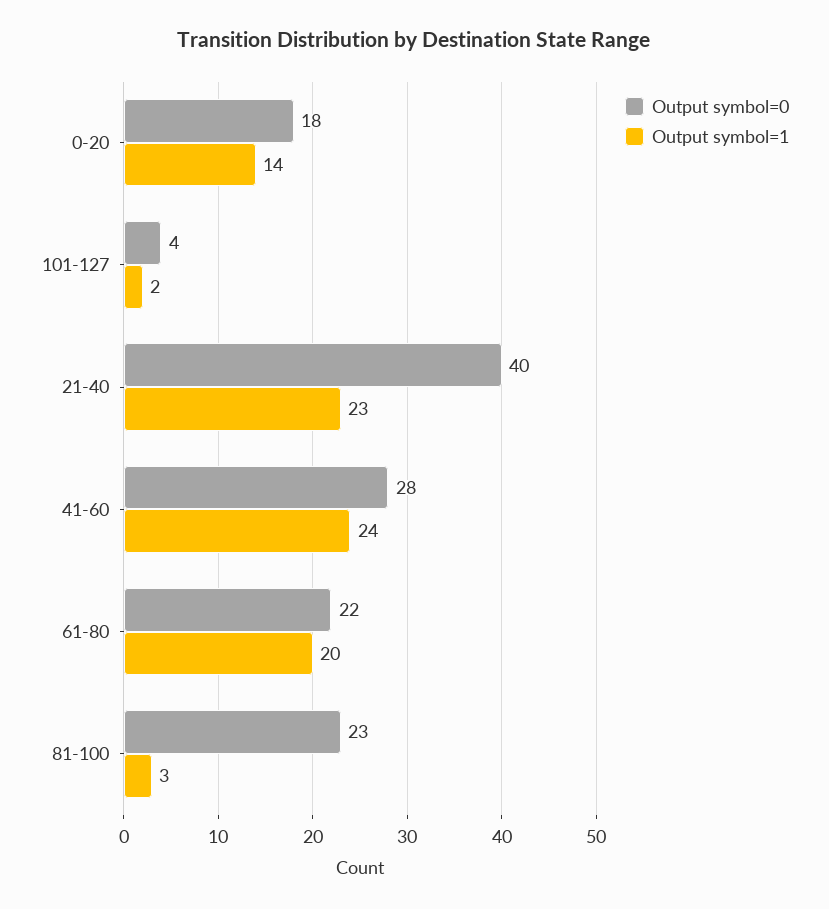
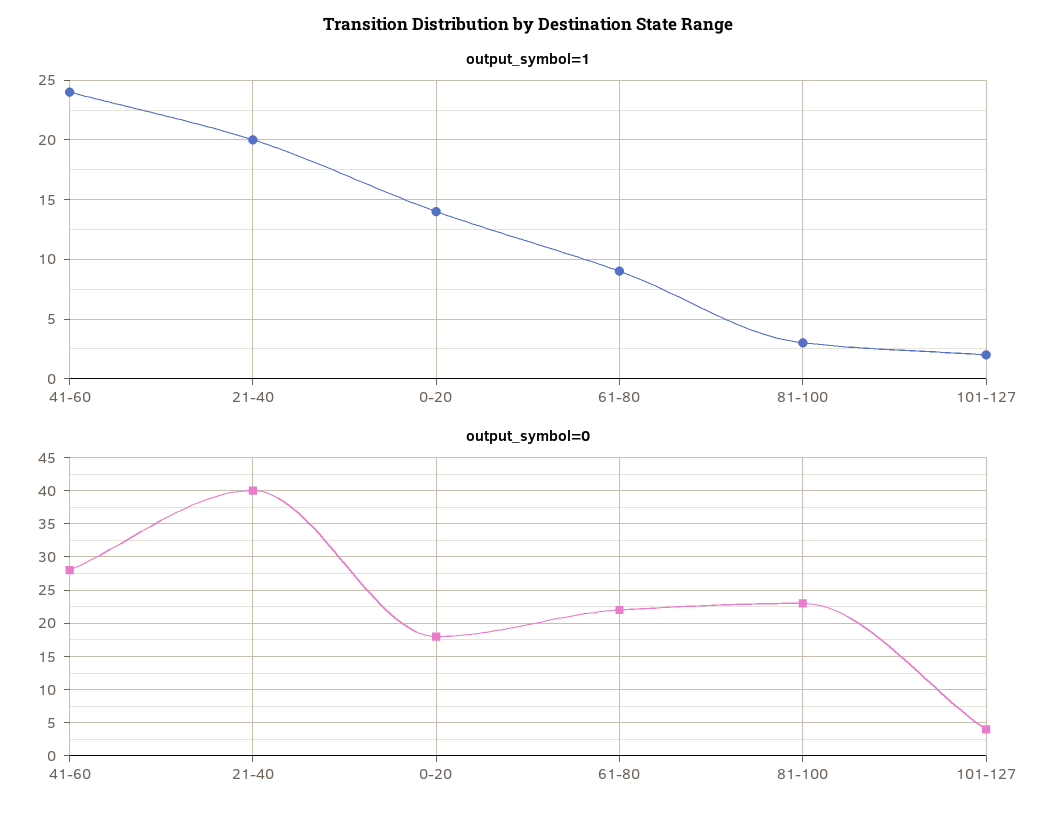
Output symbol=1, 21-40: 23 -> 20
Output symbol=1, 61-80: 20 -> 9

